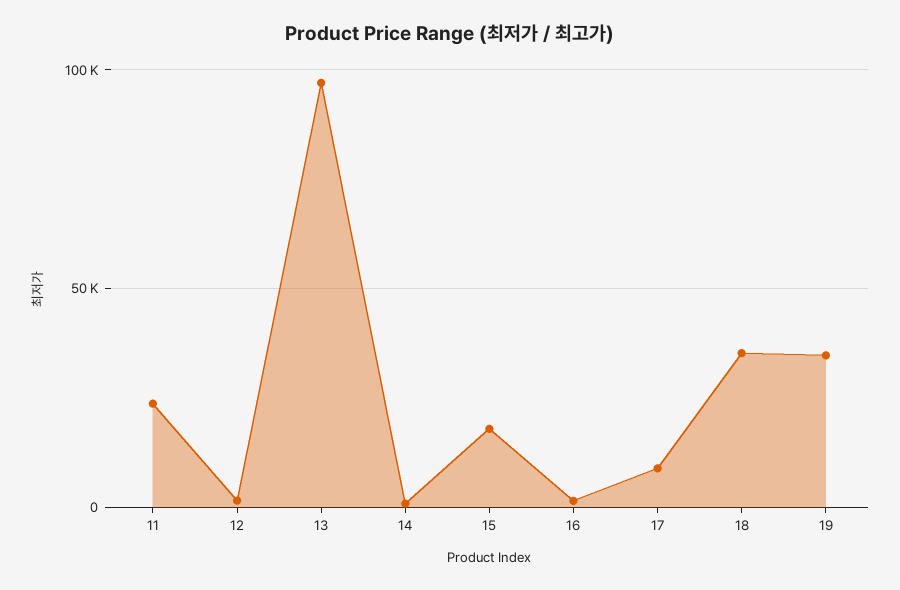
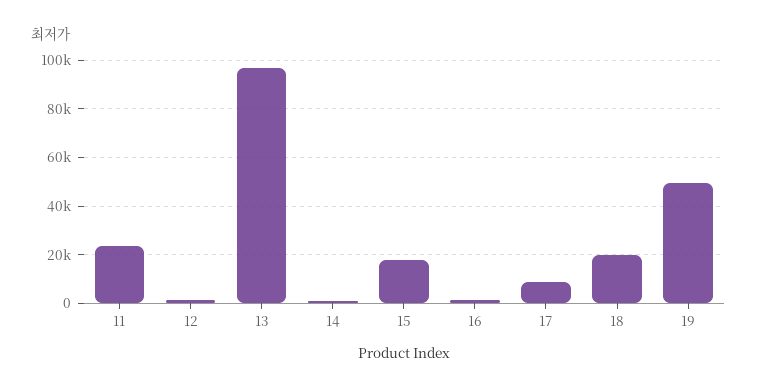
18: 35000 -> 20000
19: 35000 -> 50000

